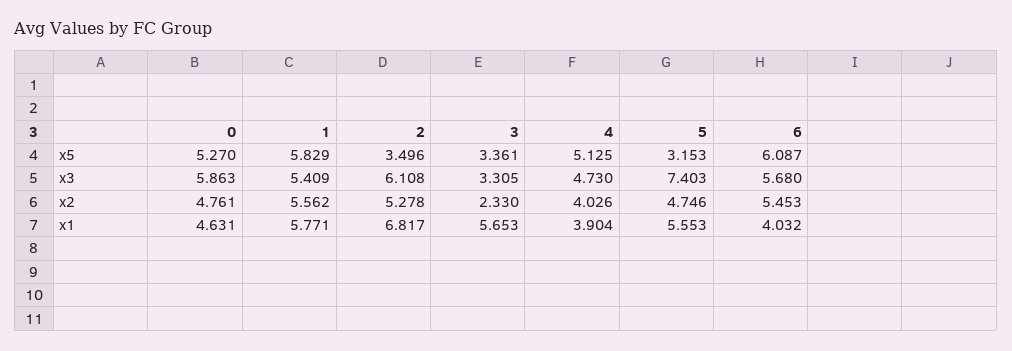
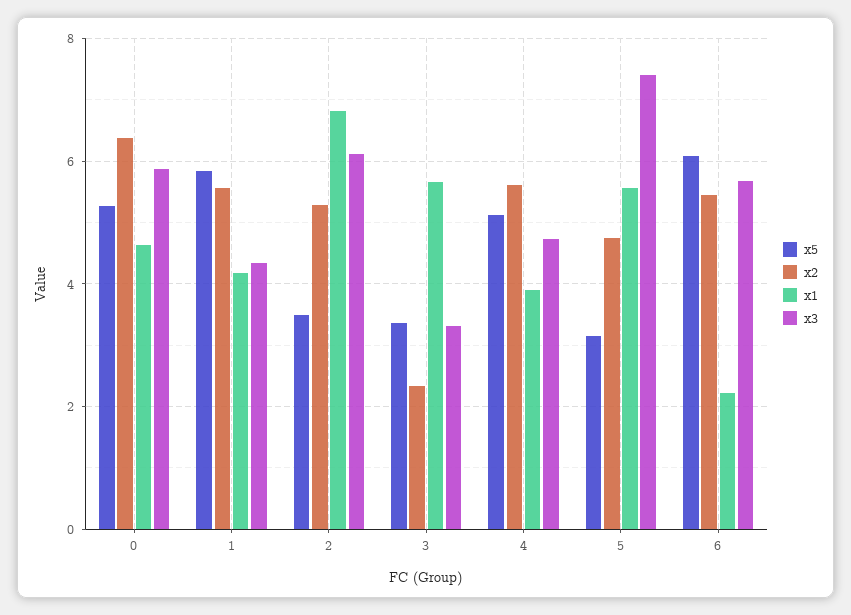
x3, 1: 5.409 -> 4.4
x2, 0: 4.761 -> 6.4
x2, 4: 4.026 -> 5.6
x1, 1: 5.771 -> 4.2
x1, 6: 4.032 -> 2.2

